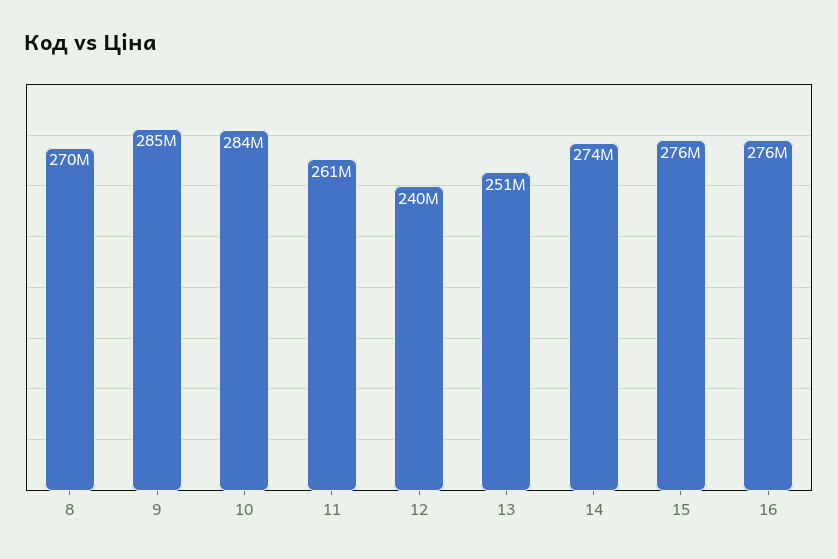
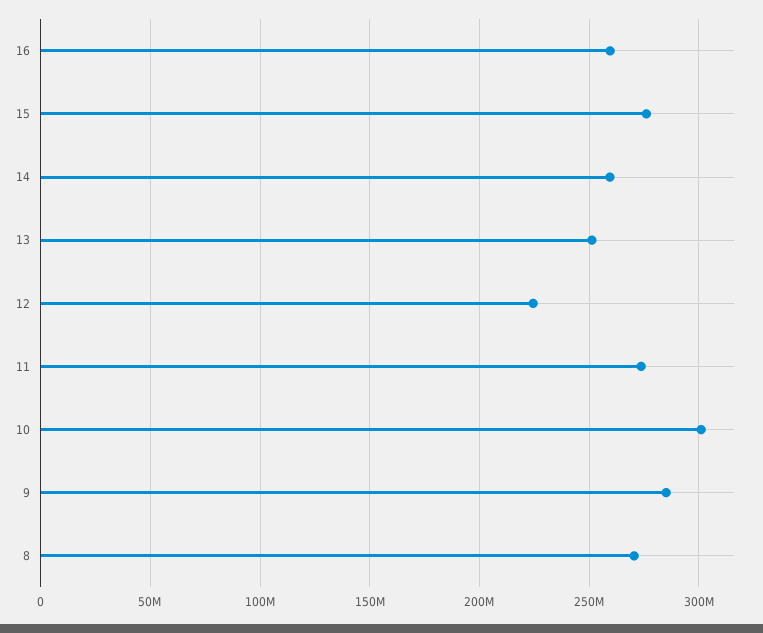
10: 284000000 -> 300000000
11: 261000000 -> 275000000
12: 240000000 -> 225000000
14: 274000000 -> 260000000
16: 276000000 -> 260000000

